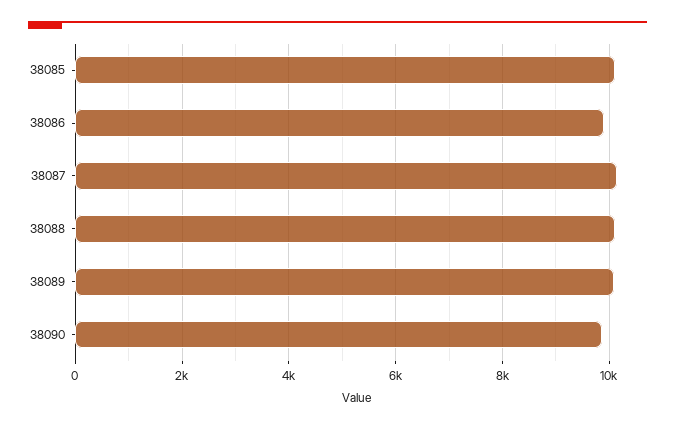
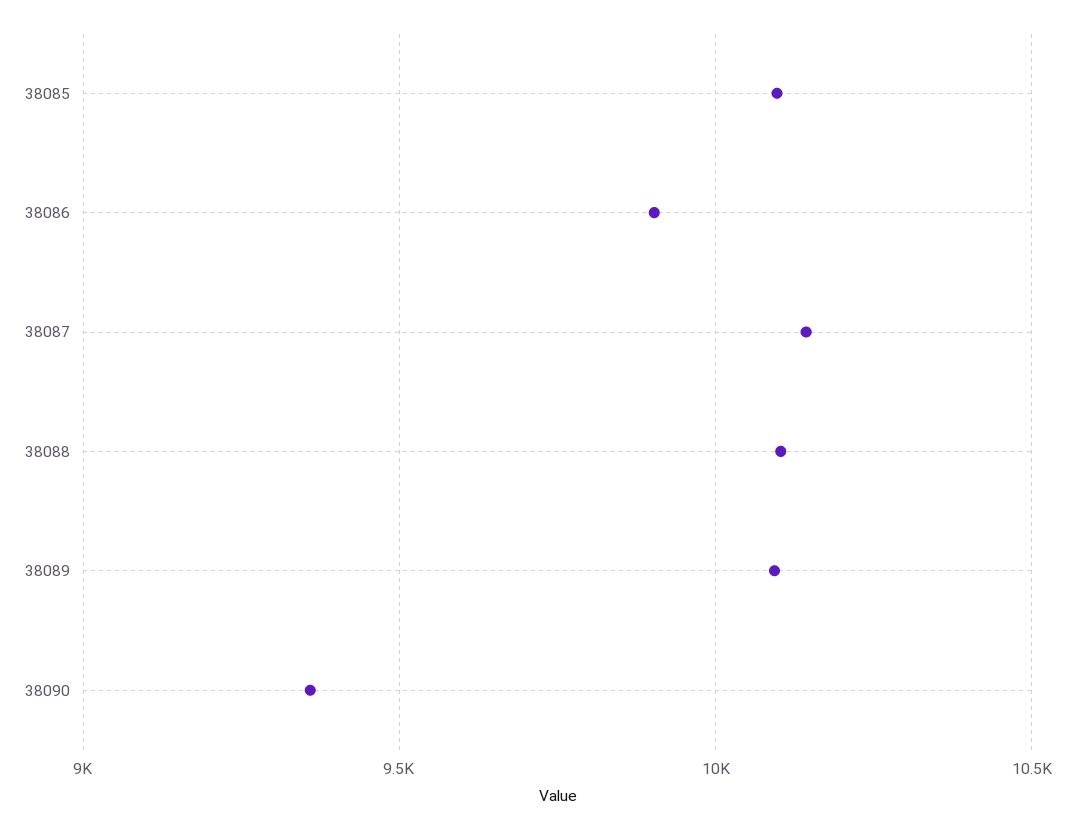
38090: 9800 -> 9350

